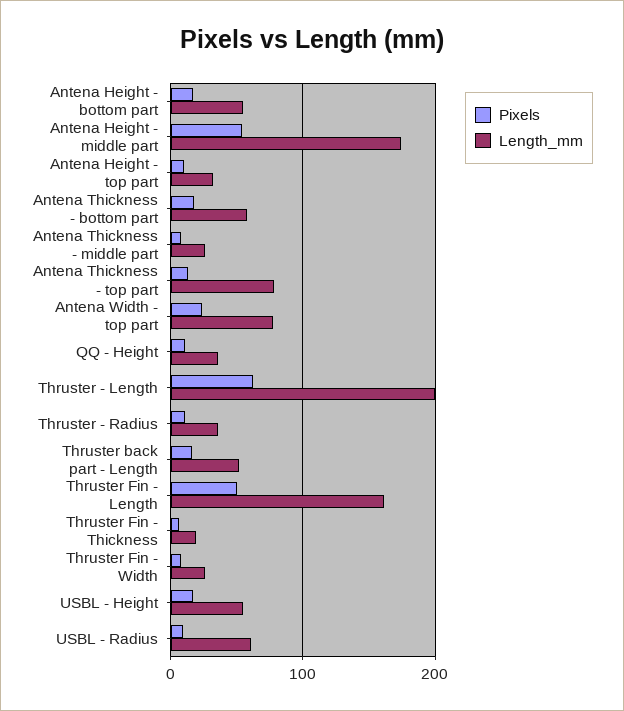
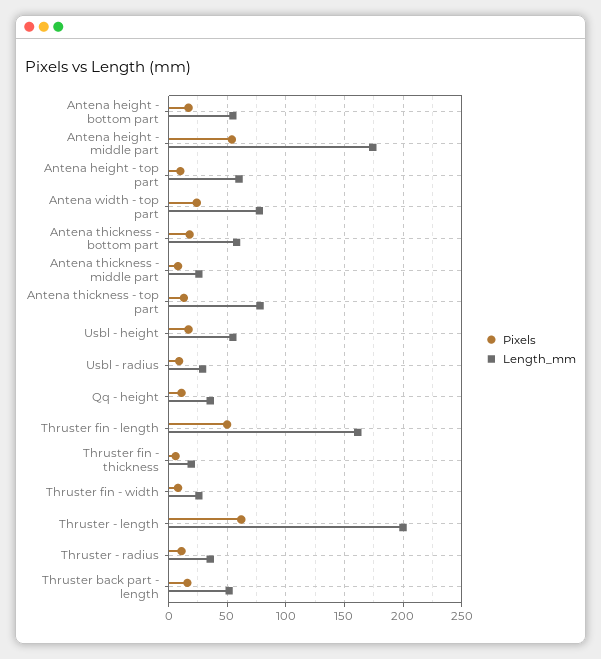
Length_mm, Antena Height - top part: 30 -> 60
Length_mm, USBL - Radius: 60 -> 30

